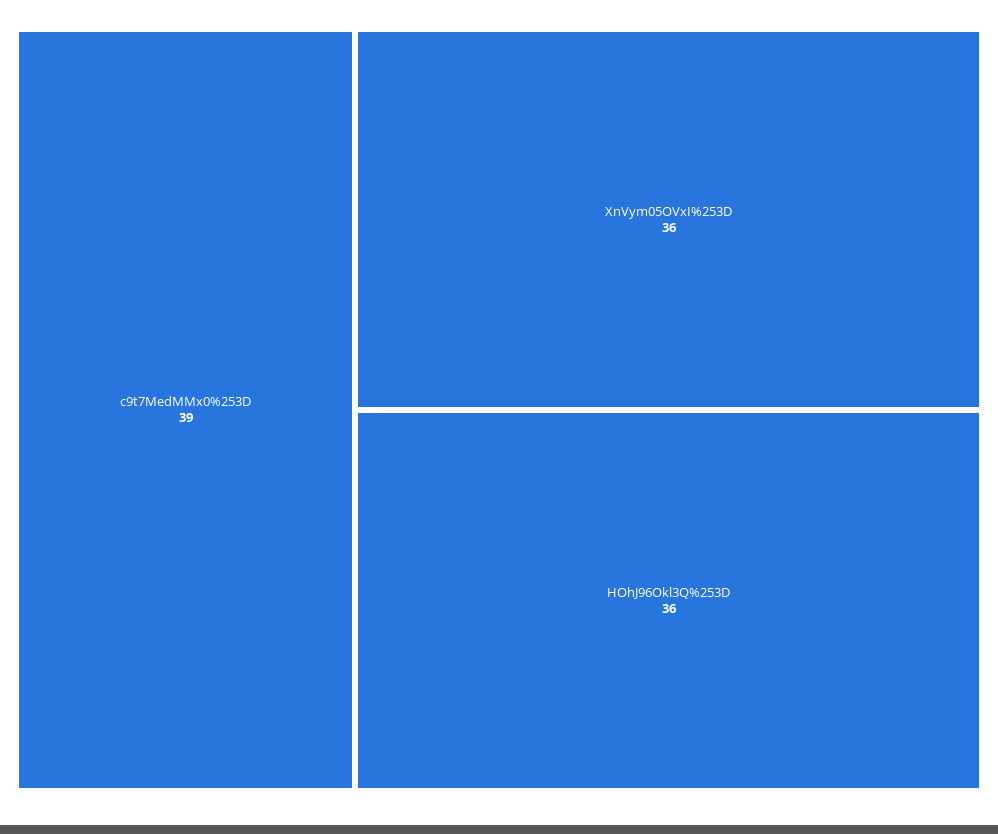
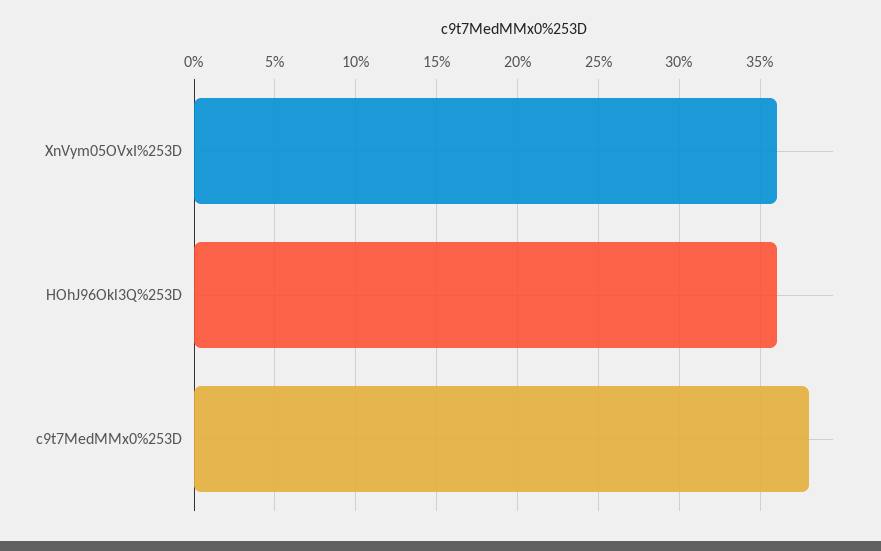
c9t7MedMMx0%253D: 39 -> 38

